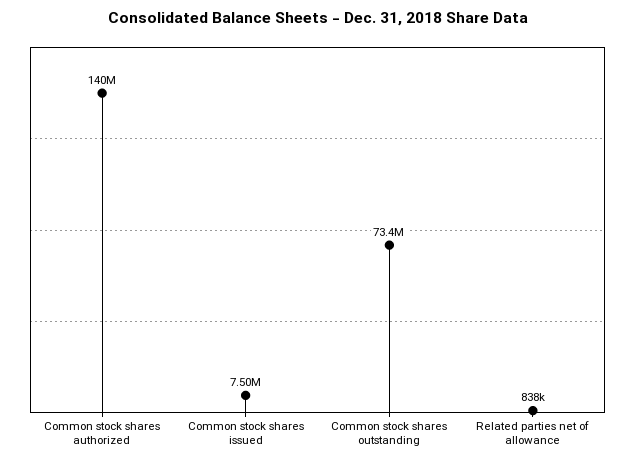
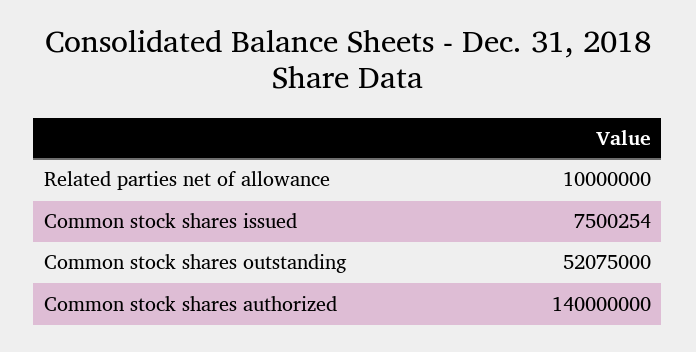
Common stock shares outstanding: 73400000 -> 52075000
Related parties net of allowance: 838000 -> 10000000

